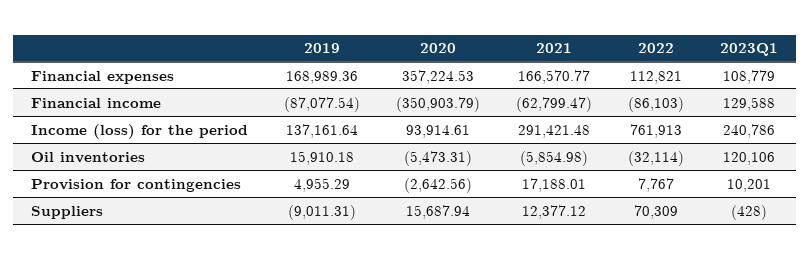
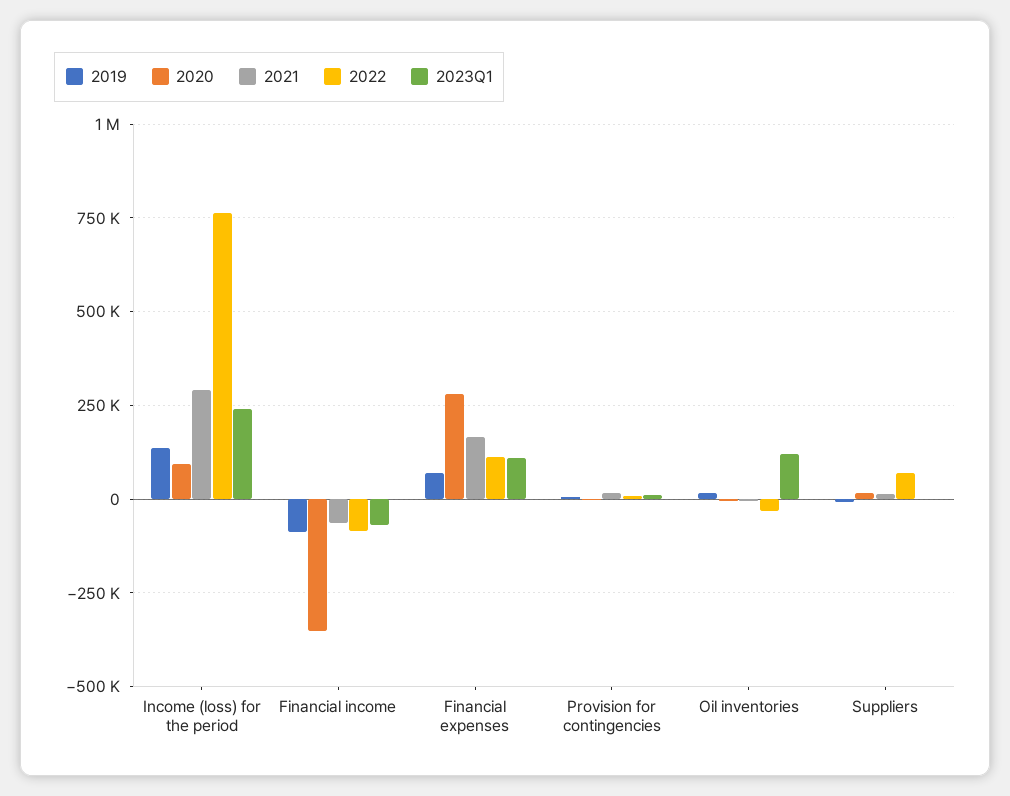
2019, Financial expenses: 168989.36 -> 75000
2020, Financial expenses: 357224.53 -> 275000
2023Q1, Financial income: 129588 -> -75000

